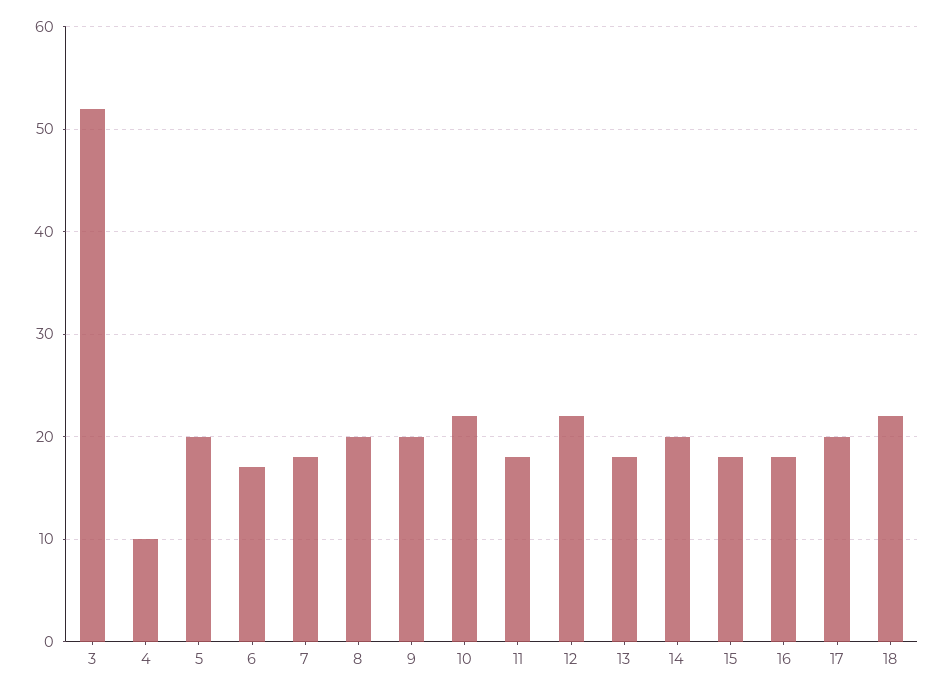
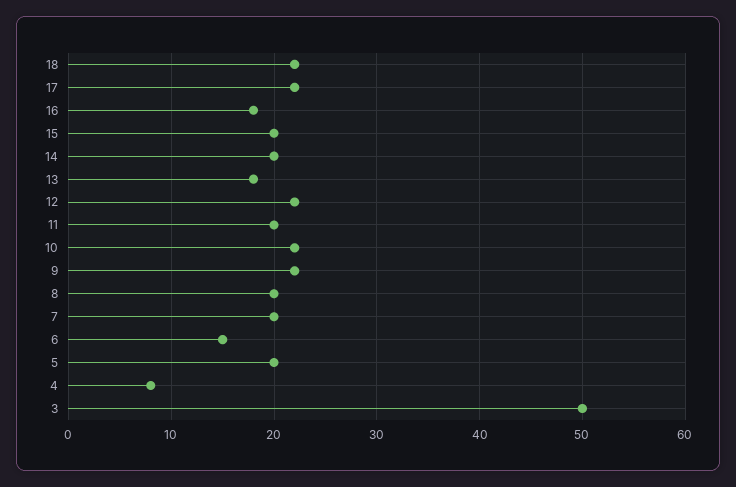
3: 52 -> 50
4: 10 -> 8
6: 17 -> 15
7: 18 -> 20
9: 20 -> 22
11: 18 -> 20
15: 18 -> 20
17: 20 -> 22

